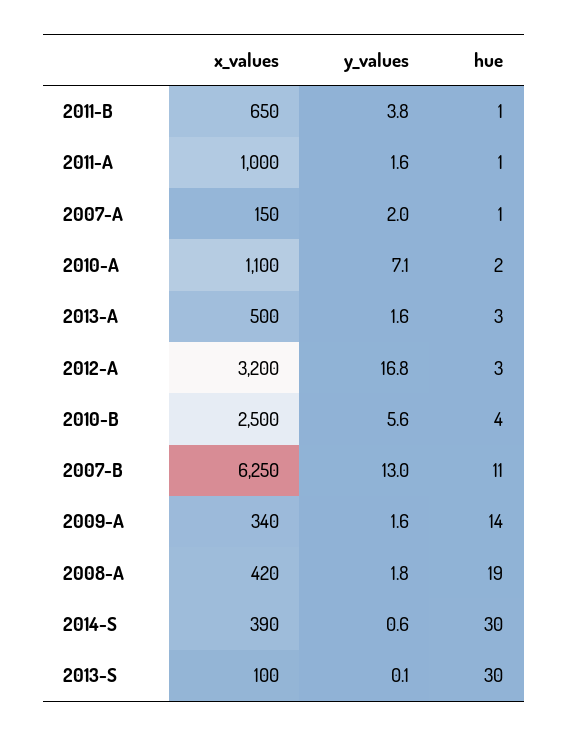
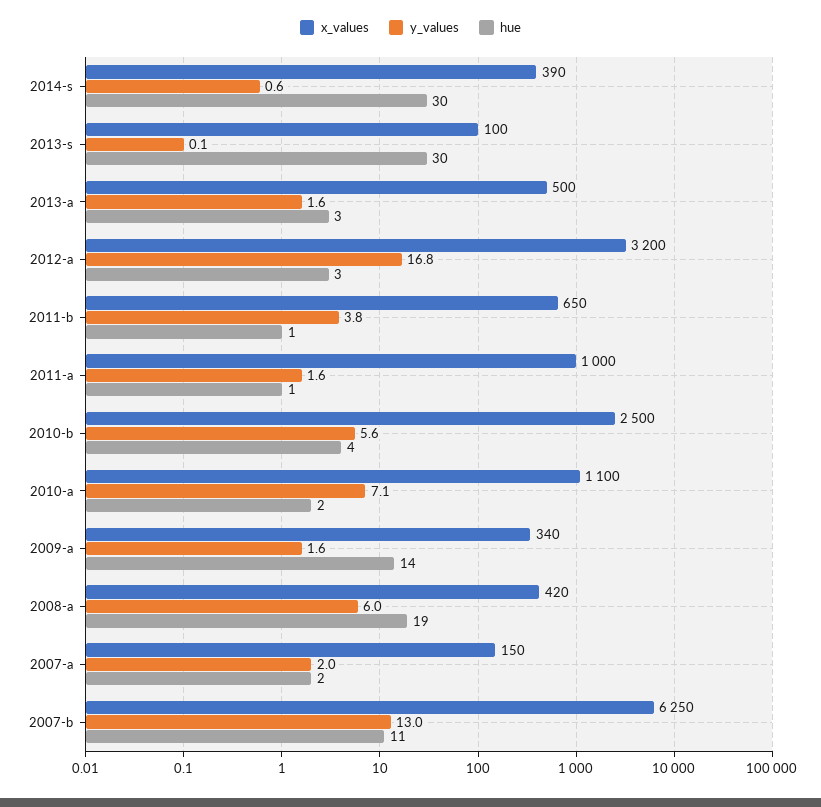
hue, 2007-A: 1 -> 2
y_values, 2008-A: 1.8 -> 6

